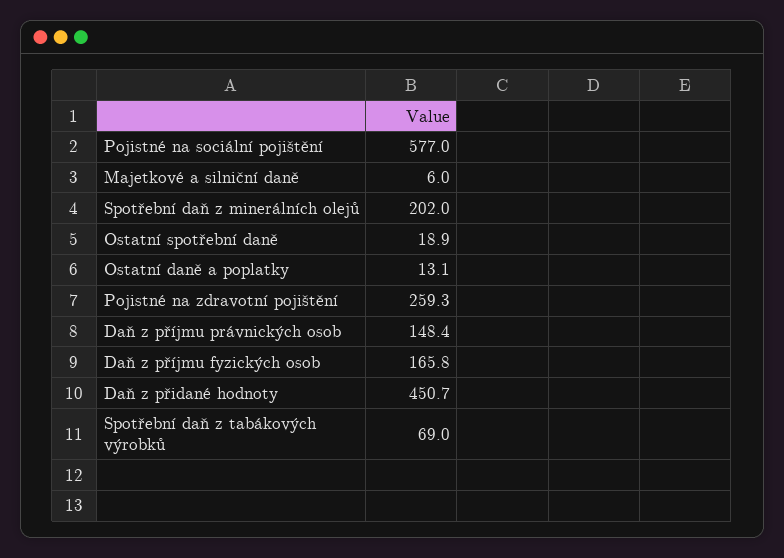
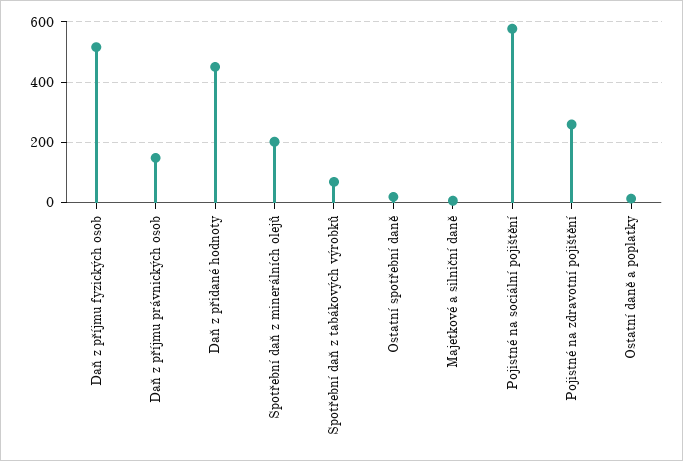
Daň z příjmu fyzických osob: 165.8 -> 520

